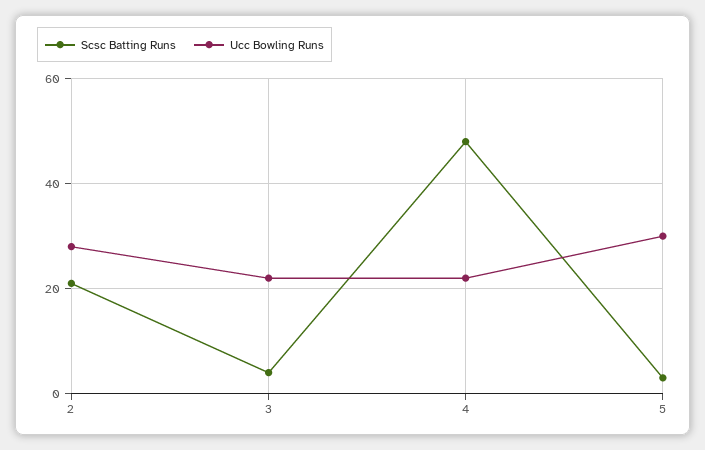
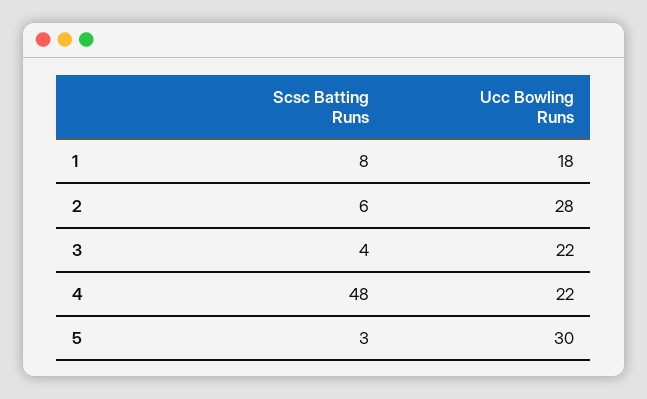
Scsc Batting Runs, 2: 20 -> 6
Scsc Batting Runs, 1: none -> 8
Ucc Bowling Runs, 1: none -> 18

